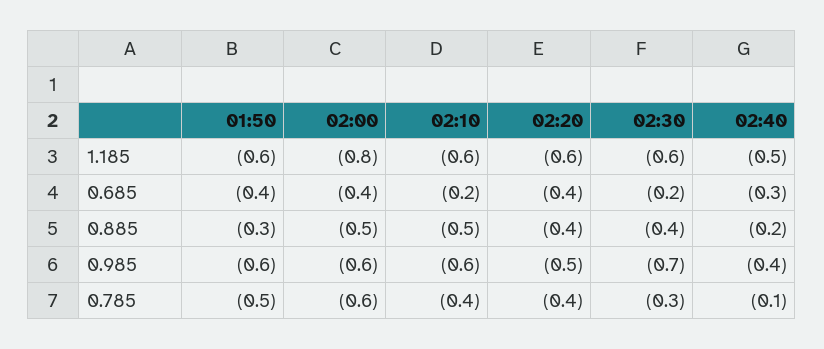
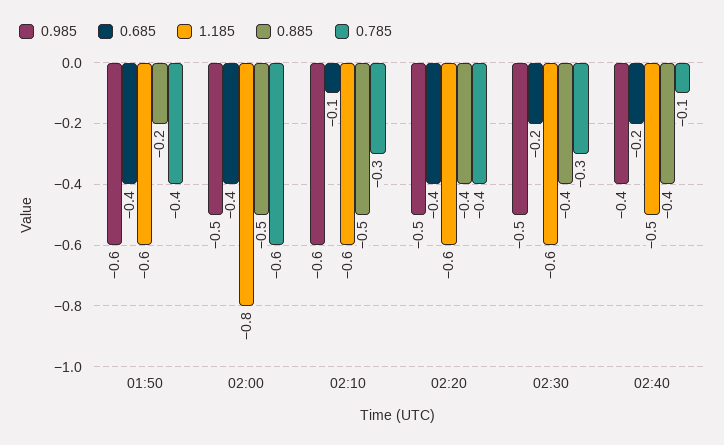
0.685, 02:10: -0.2 -> -0.1
0.685, 02:40: -0.3 -> -0.2
0.885, 01:50: -0.3 -> -0.2
0.885, 02:40: -0.2 -> -0.4
0.985, 02:00: -0.6 -> -0.5
0.985, 02:30: -0.7 -> -0.5
0.785, 01:50: -0.5 -> -0.4
0.785, 02:10: -0.4 -> -0.3

